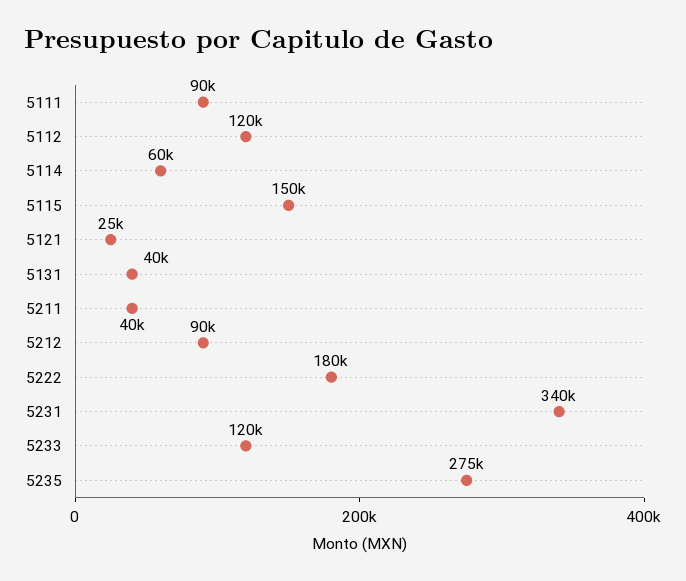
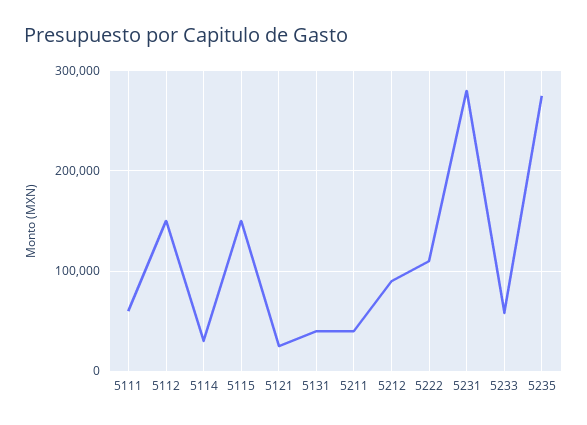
5111: 90000 -> 60000
5112: 120000 -> 150000
5114: 60000 -> 30000
5222: 180000 -> 110000
5231: 340000 -> 280000
5233: 120000 -> 60000

